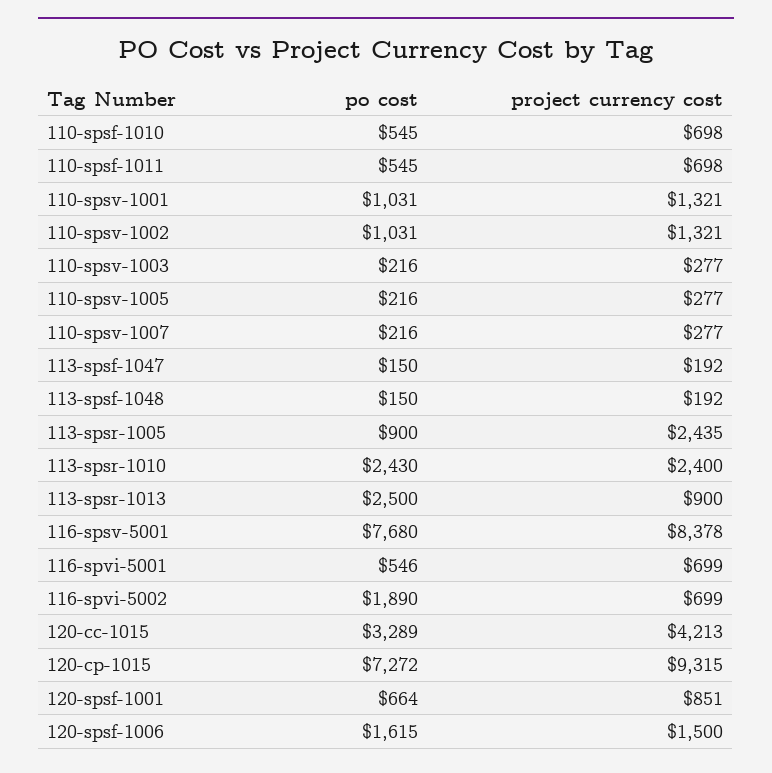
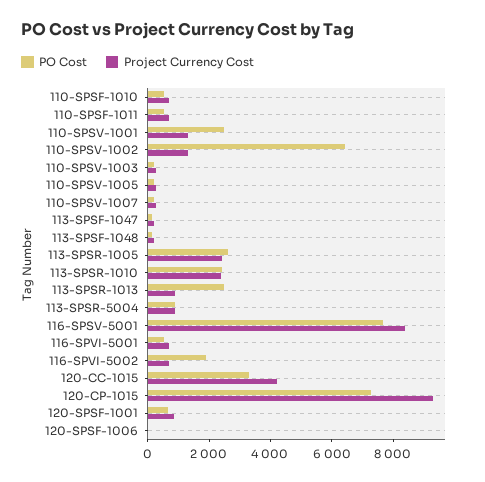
po cost, 110-spsv-1001: 1031 -> 2500
po cost, 110-spsv-1002: 1031 -> 6500
po cost, 113-spsr-1005: 900 -> 2500
po cost, 120-spsf-1006: 1615 -> 0
project currency cost, 120-spsf-1006: 1500 -> 0
po cost, 113-SPSR-5004: none -> 1000
project currency cost, 113-SPSR-5004: none -> 1000

